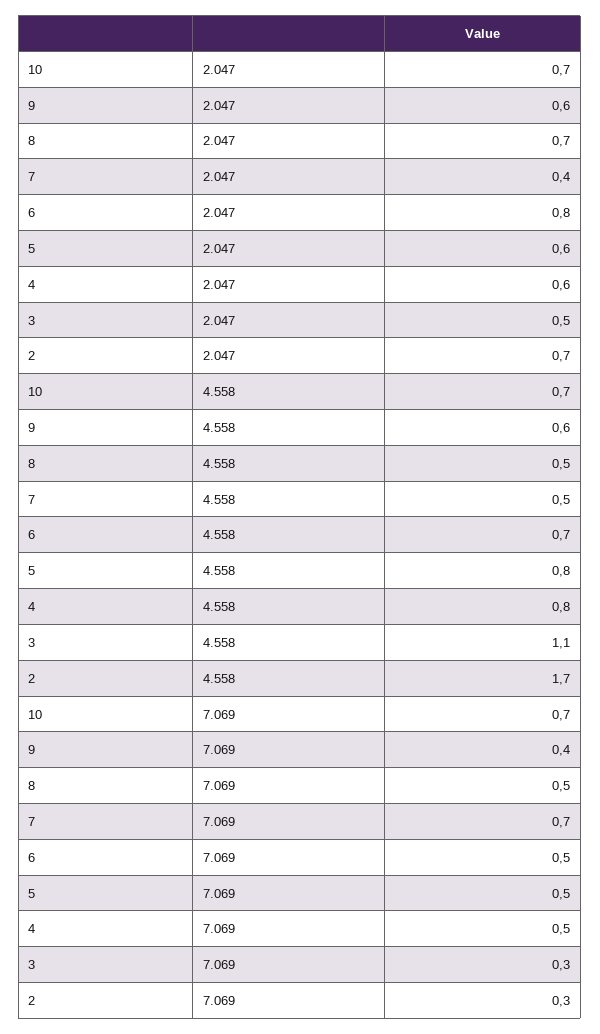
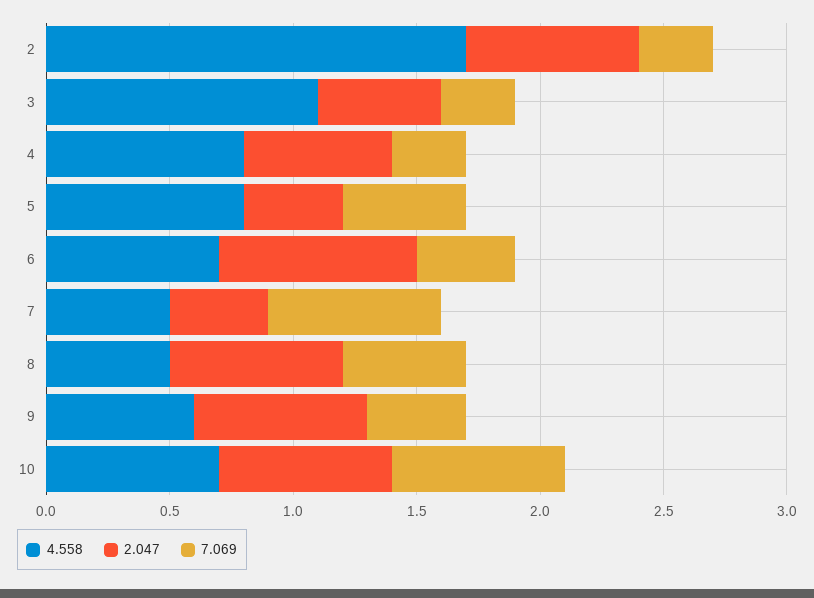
2.047, 9: 0.6 -> 0.7
2.047, 5: 0.6 -> 0.4
7.069, 6: 0.5 -> 0.4
7.069, 4: 0.5 -> 0.3

